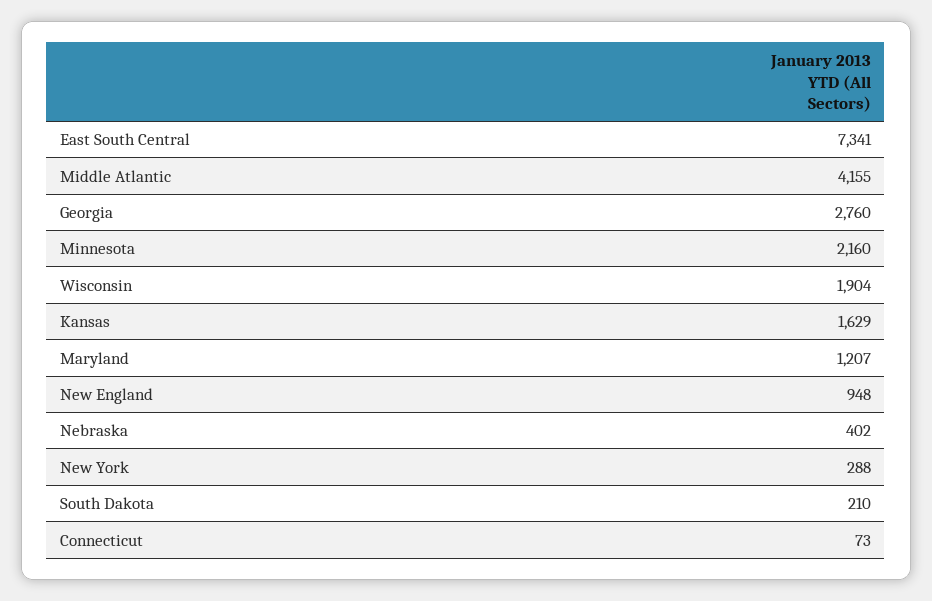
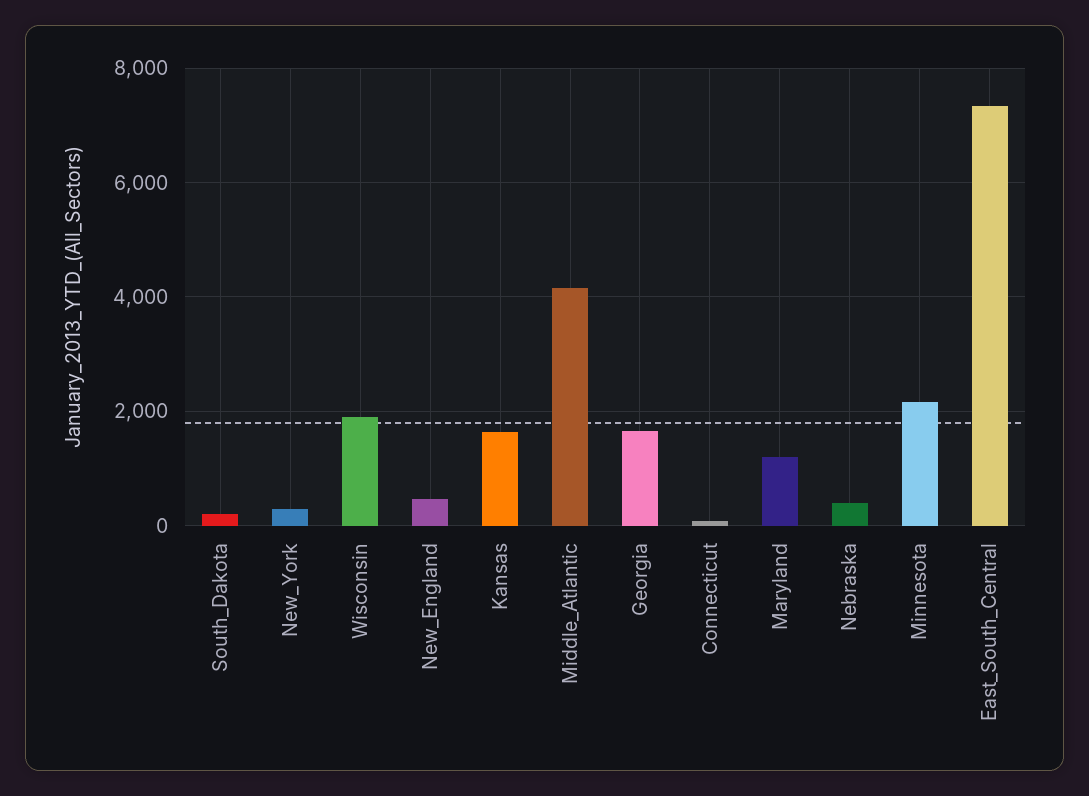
Georgia: 2760 -> 1600
New England: 948 -> 400

